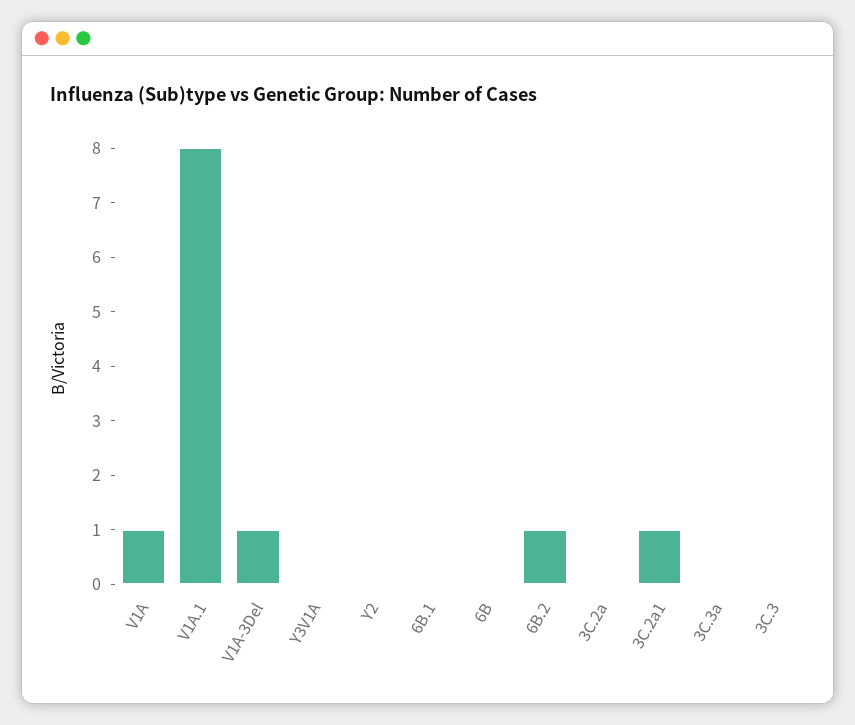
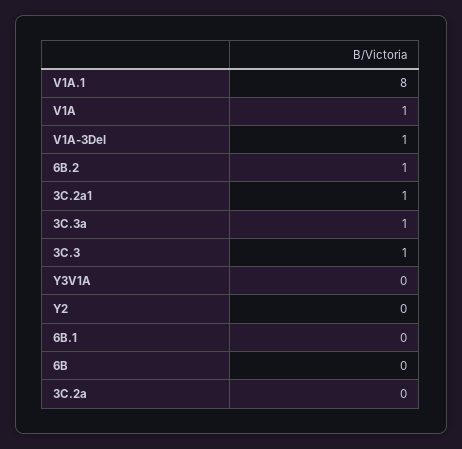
3C.3a: 0 -> 1
3C.3: 0 -> 1

